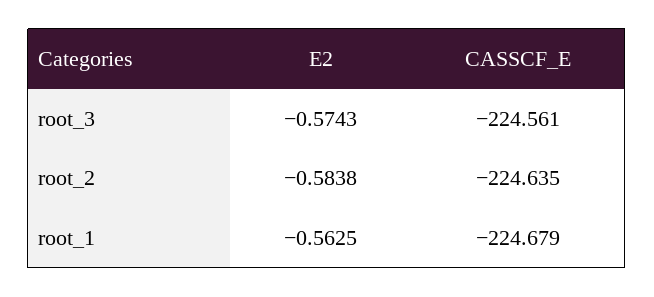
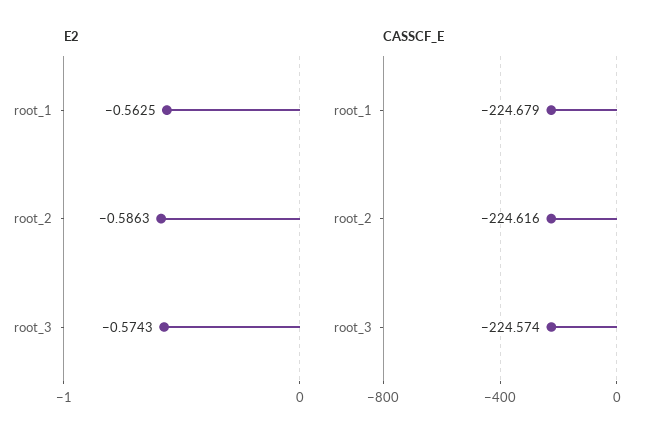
CASSCF_E, root_3: -224.561 -> -224.574
E2, root_2: -0.5838 -> -0.5863
CASSCF_E, root_2: -224.635 -> -224.616

